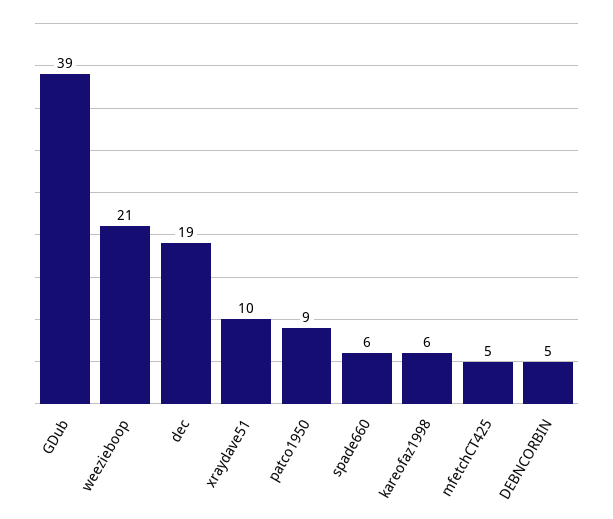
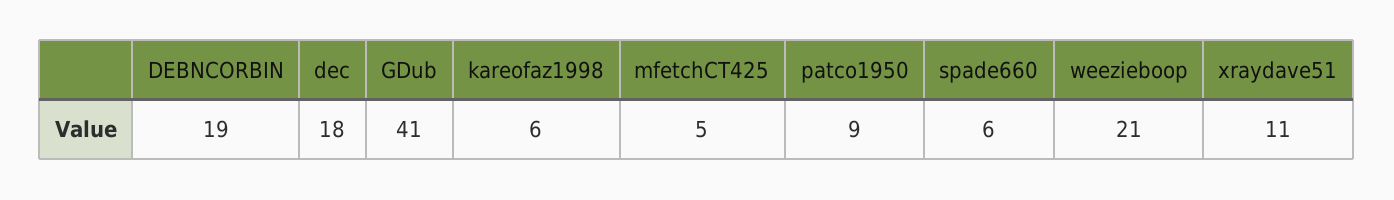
GDub: 39 -> 41
dec: 19 -> 18
xraydave51: 10 -> 11
DEBNCORBIN: 5 -> 19

